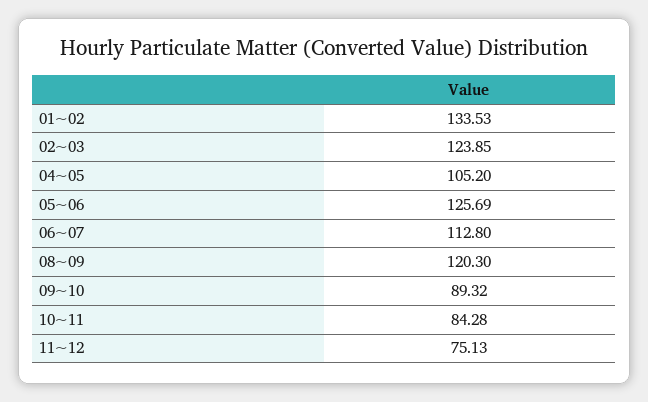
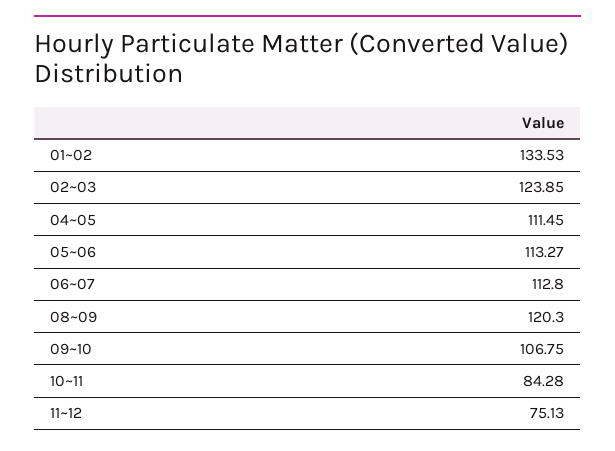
04~05: 105.2 -> 111.45
05~06: 125.69 -> 113.27
09~10: 89.32 -> 106.75

